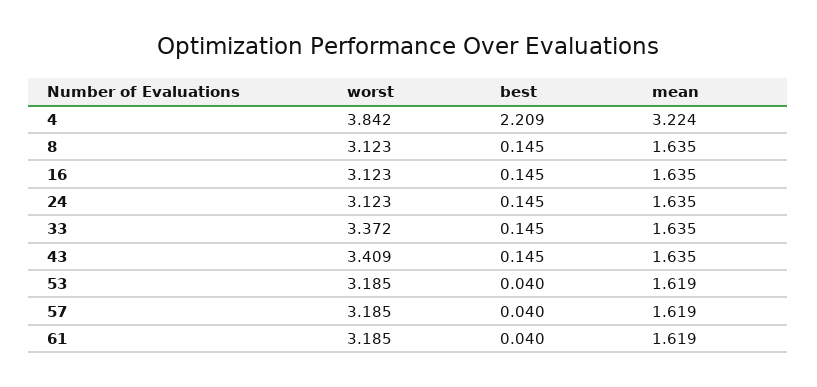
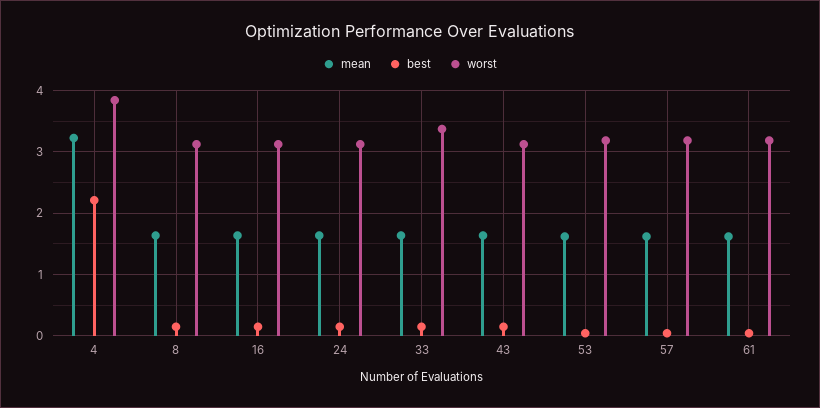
worst, 43: 3.409 -> 3.1

